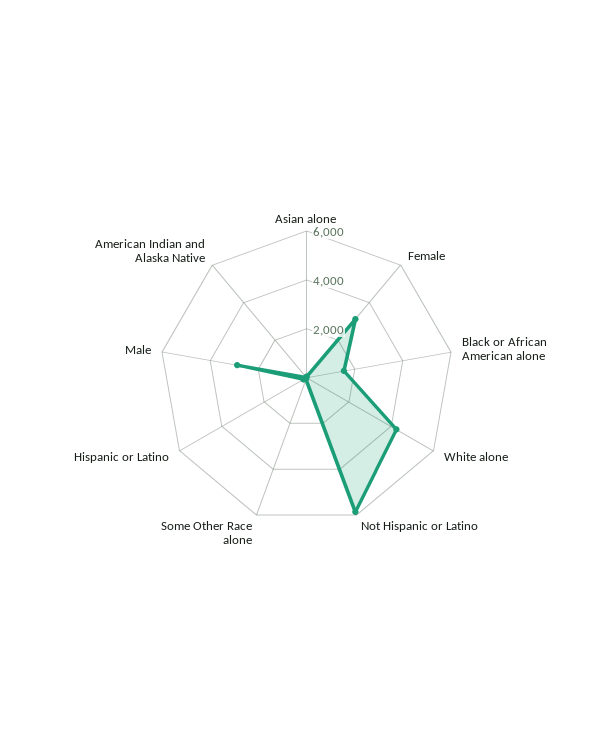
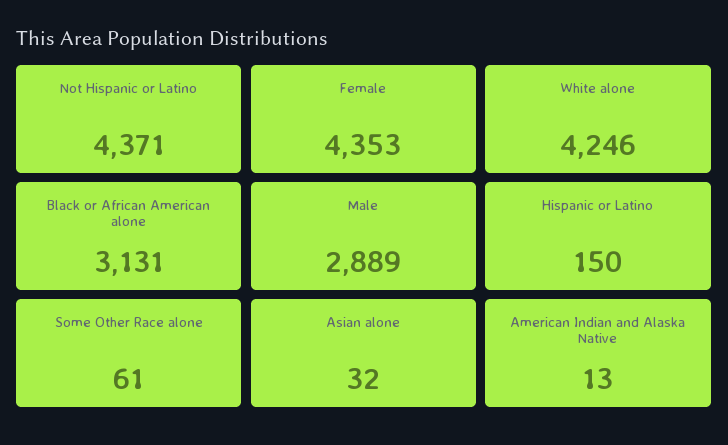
Female: 3000 -> 4353
Black or African American alone: 1500 -> 3131
Not Hispanic or Latino: 6000 -> 4371

